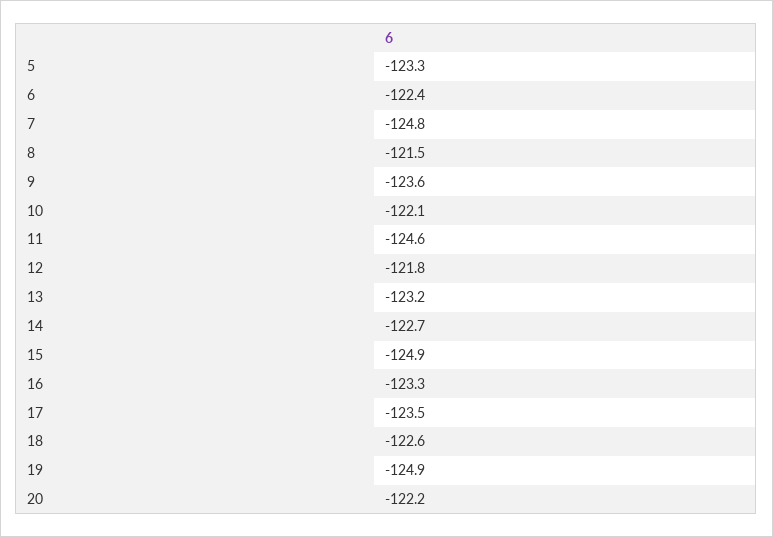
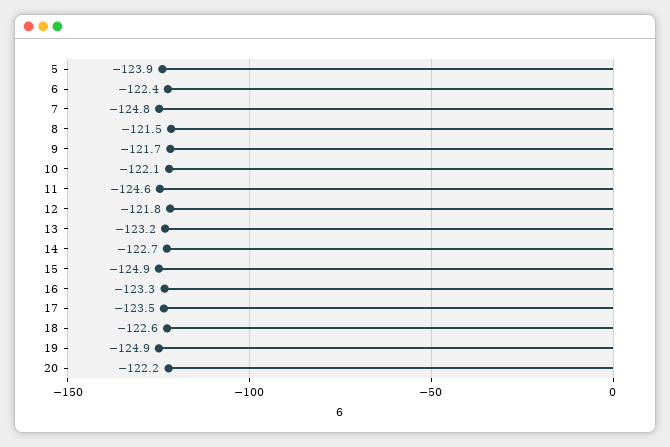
5: -123.3 -> -123.9
9: -123.6 -> -121.7

